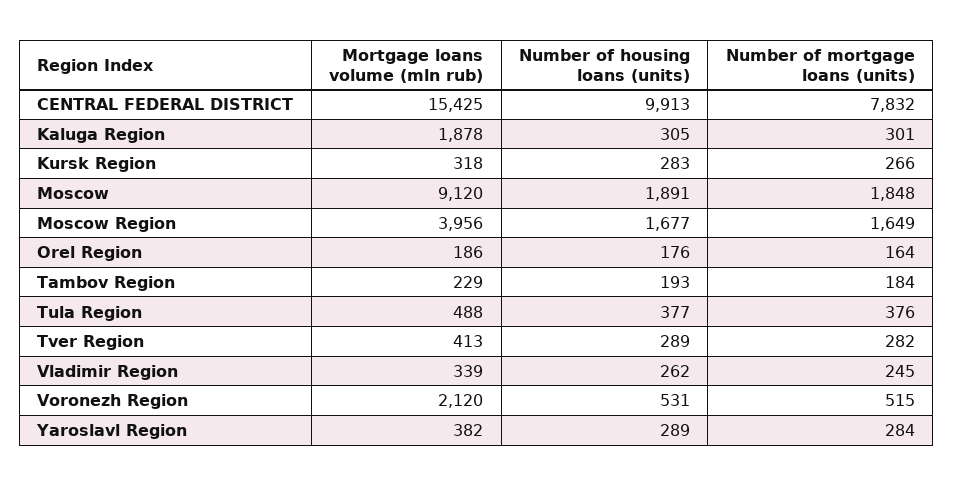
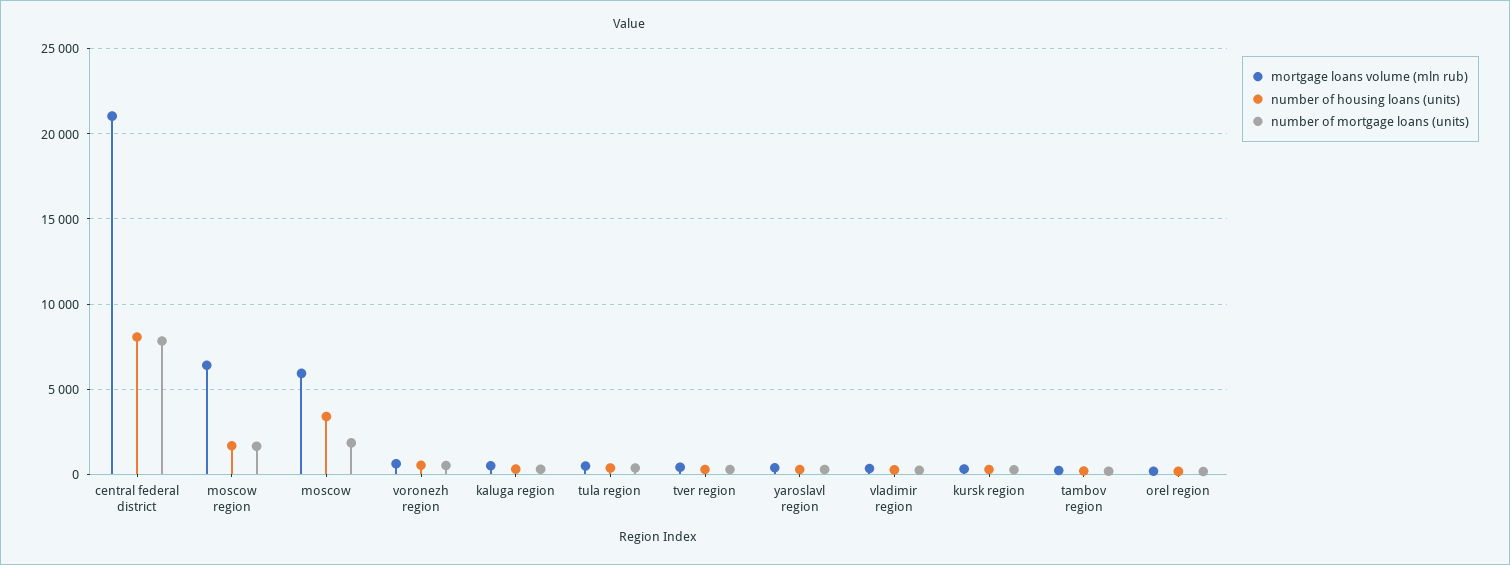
Mortgage loans volume (mln rub), CENTRAL FEDERAL DISTRICT: 15425 -> 21000
Number of housing loans (units), CENTRAL FEDERAL DISTRICT: 9913 -> 8000
Mortgage loans volume (mln rub), Kaluga Region: 1878 -> 500
Mortgage loans volume (mln rub), Moscow: 9120 -> 6000
Number of housing loans (units), Moscow: 1891 -> 3500
Mortgage loans volume (mln rub), Moscow Region: 3956 -> 6500
Mortgage loans volume (mln rub), Voronezh Region: 2120 -> 500

